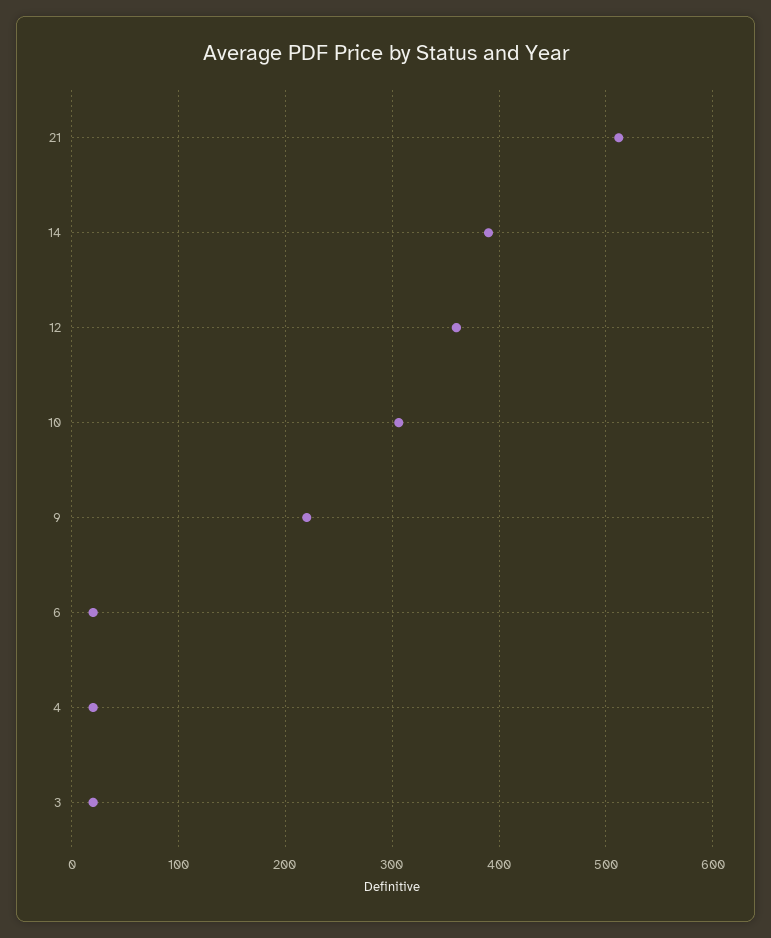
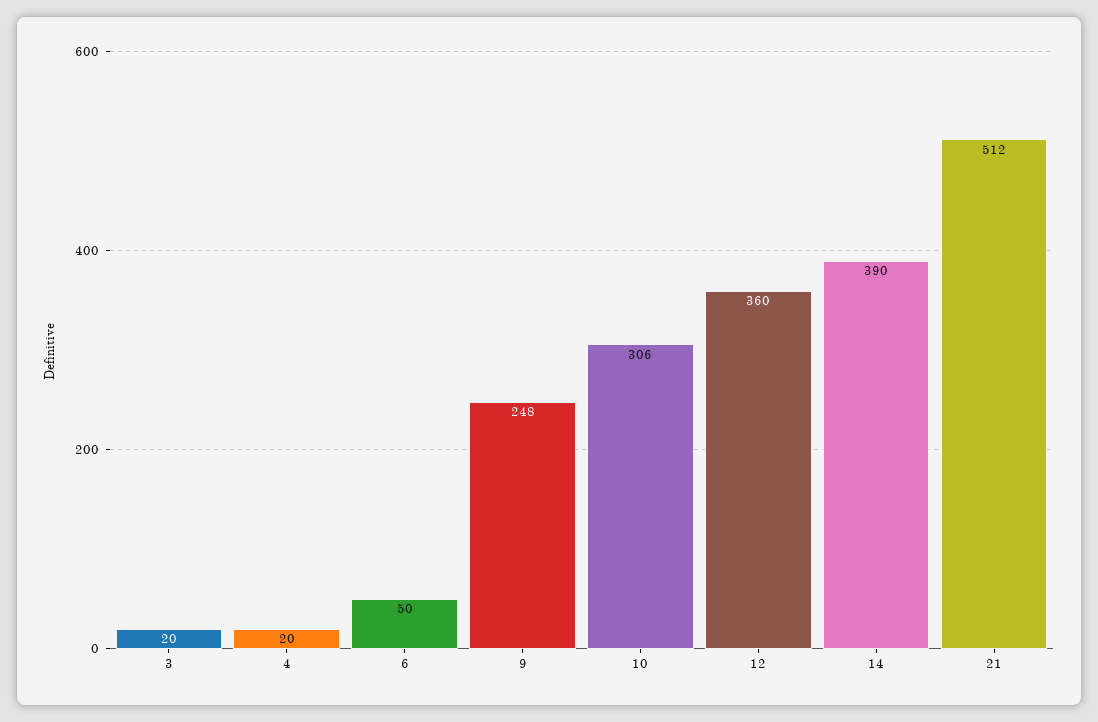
9: 220 -> 248
6: 20 -> 50

